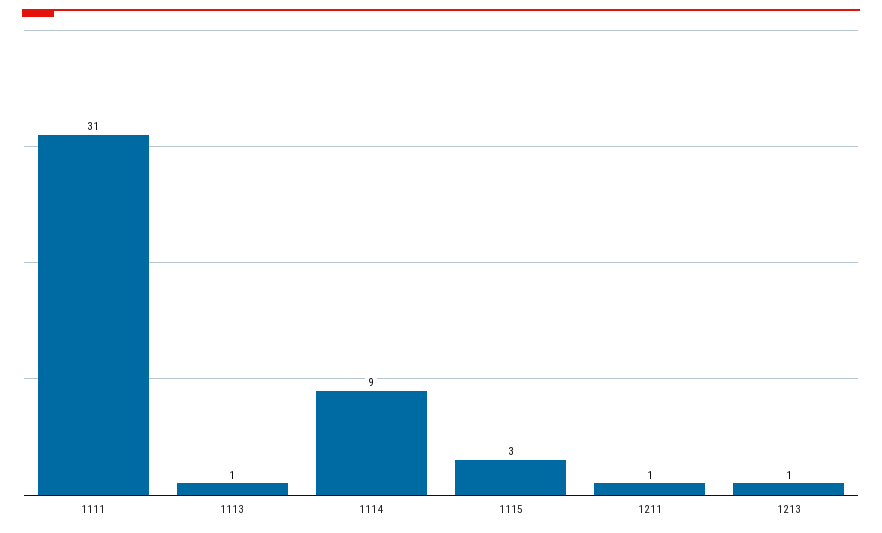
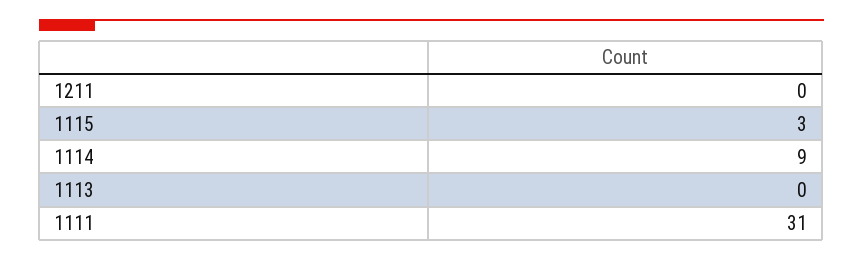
1113: 1 -> 0
1211: 1 -> 0
1213: 1 -> none

